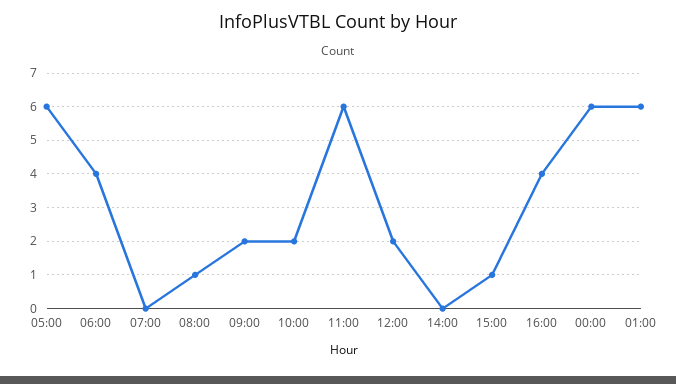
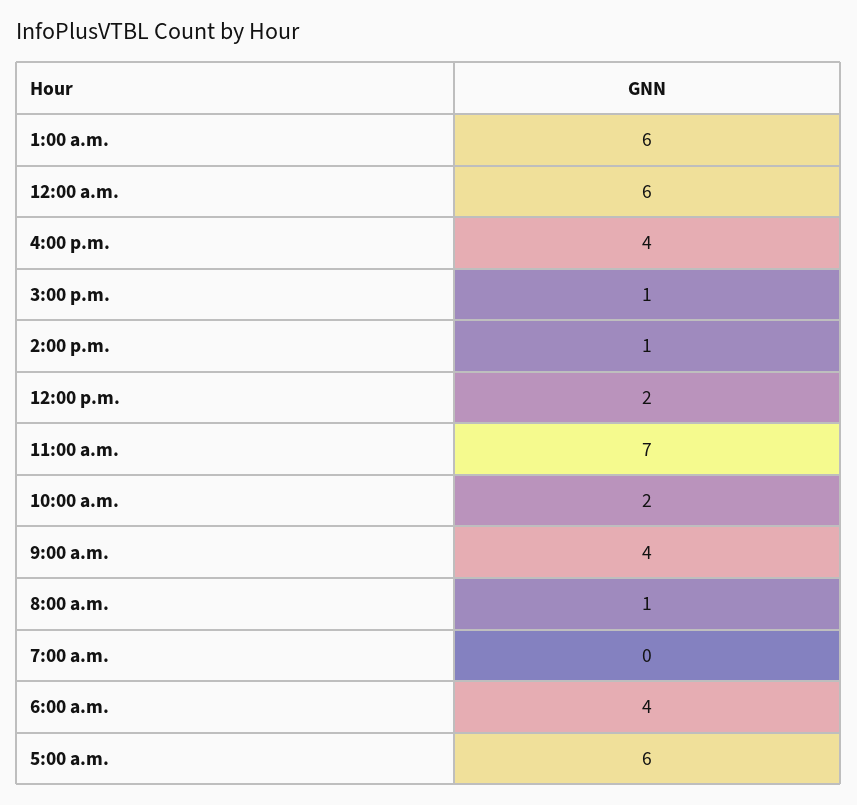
09:00: 2 -> 4
11:00: 6 -> 7
14:00: 0 -> 1

